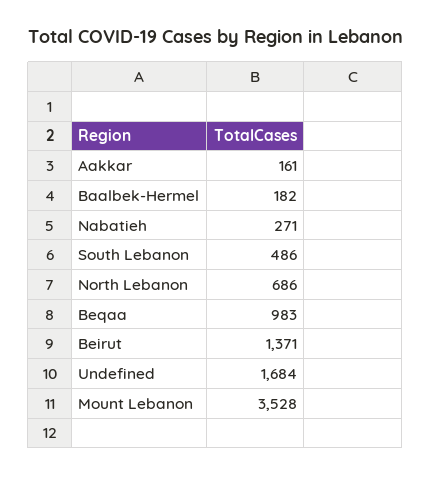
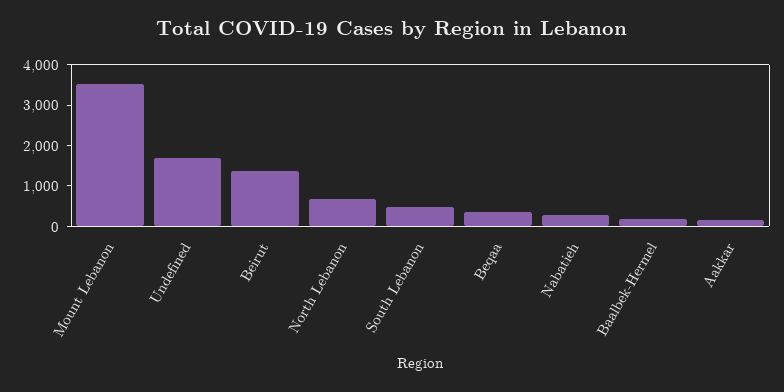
Beqaa: 983 -> 400

